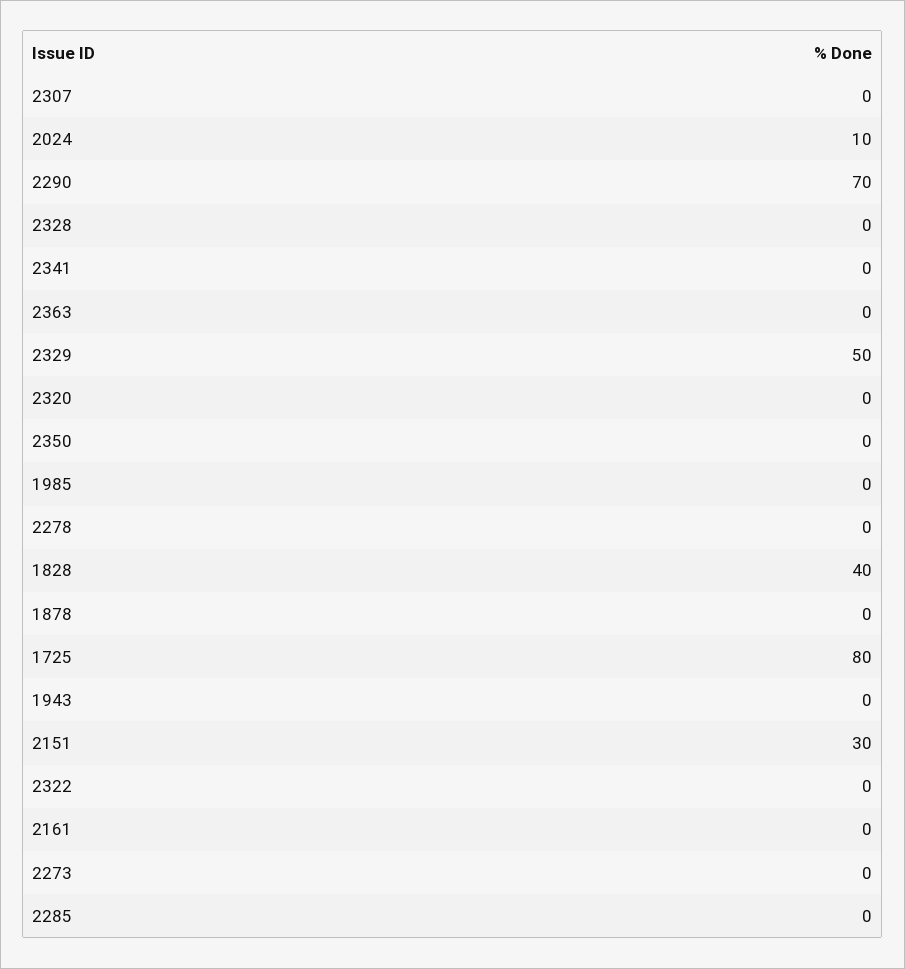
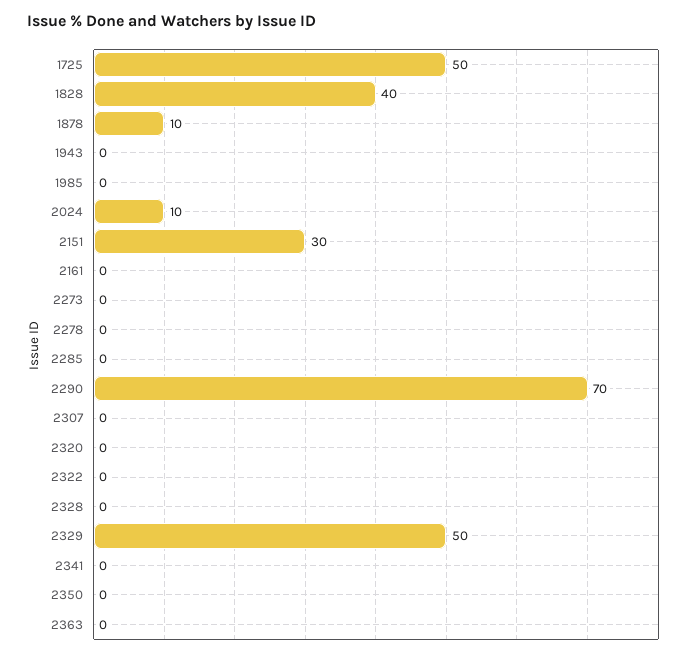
1878: 0 -> 10
1725: 80 -> 50

